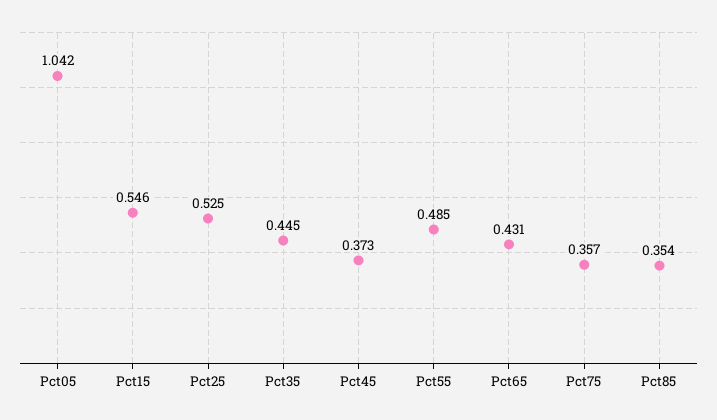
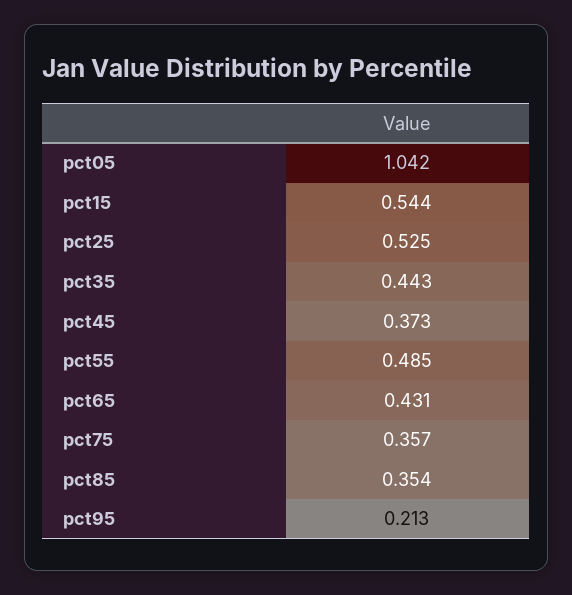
Pct15: 0.546 -> 0.544
Pct35: 0.445 -> 0.443
pct95: none -> 0.213

